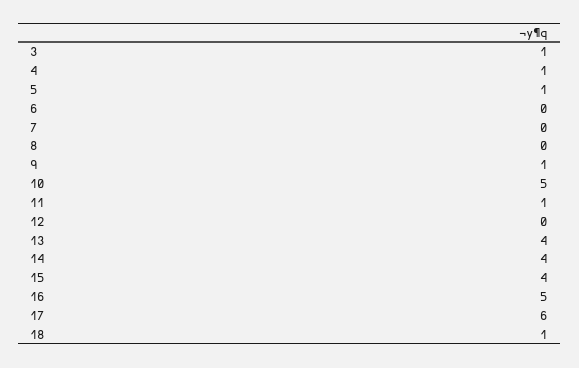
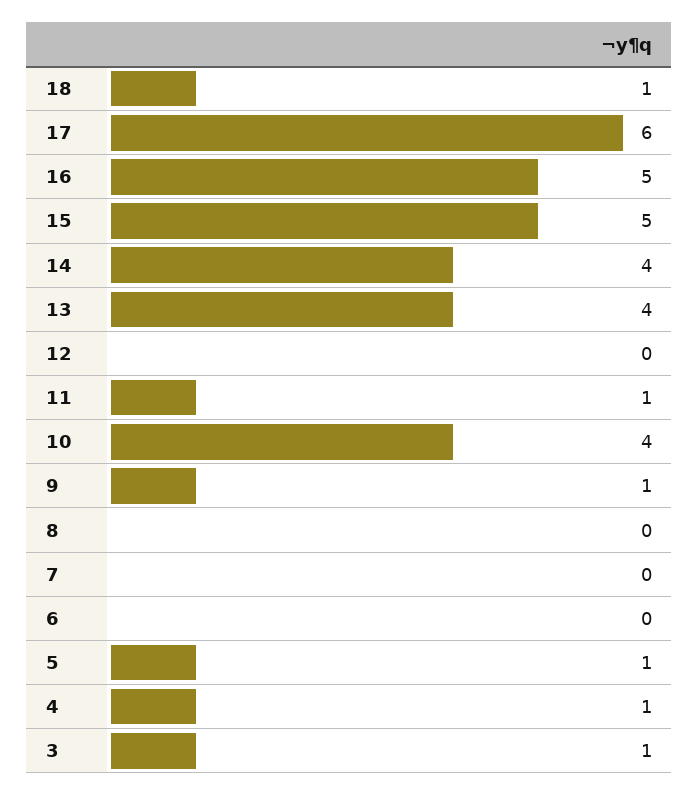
10: 5 -> 4
15: 4 -> 5

